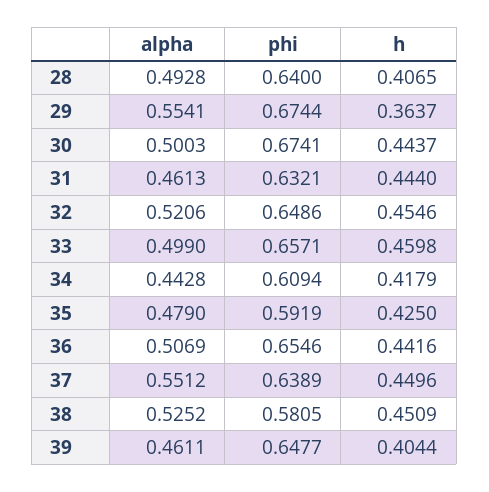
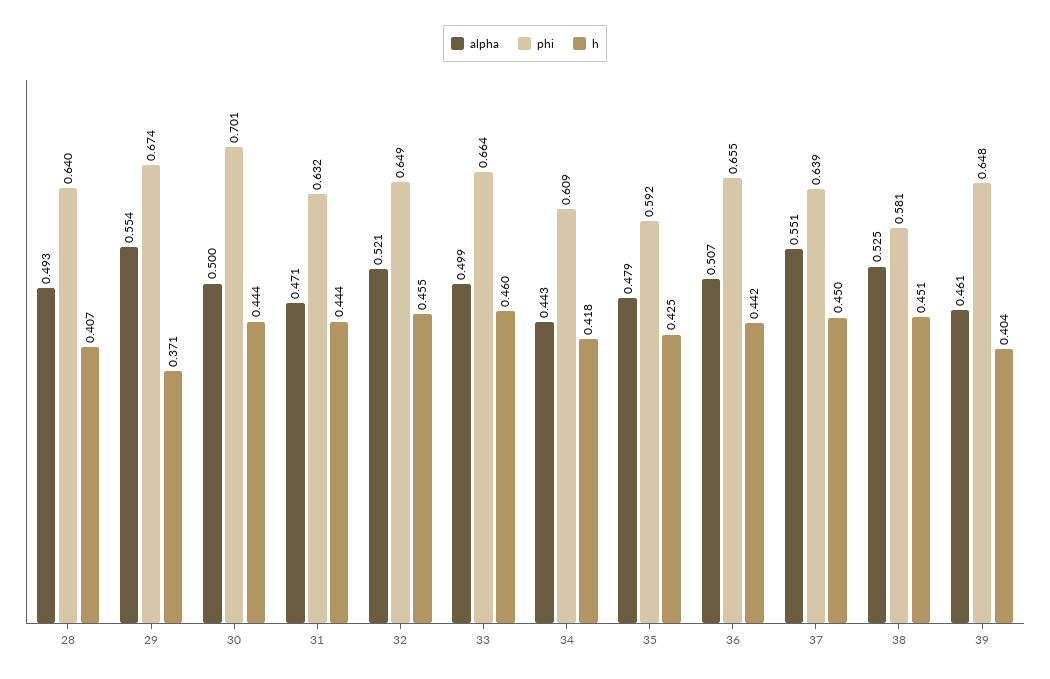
h, 29: 0.3637 -> 0.371
phi, 30: 0.6741 -> 0.701
alpha, 31: 0.4613 -> 0.471
phi, 33: 0.6571 -> 0.664

